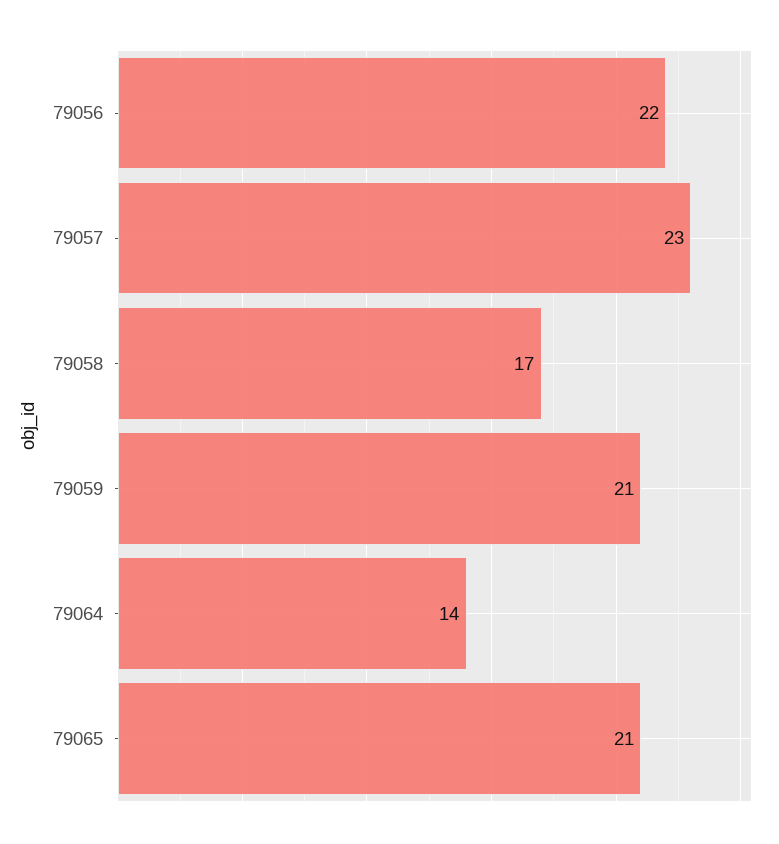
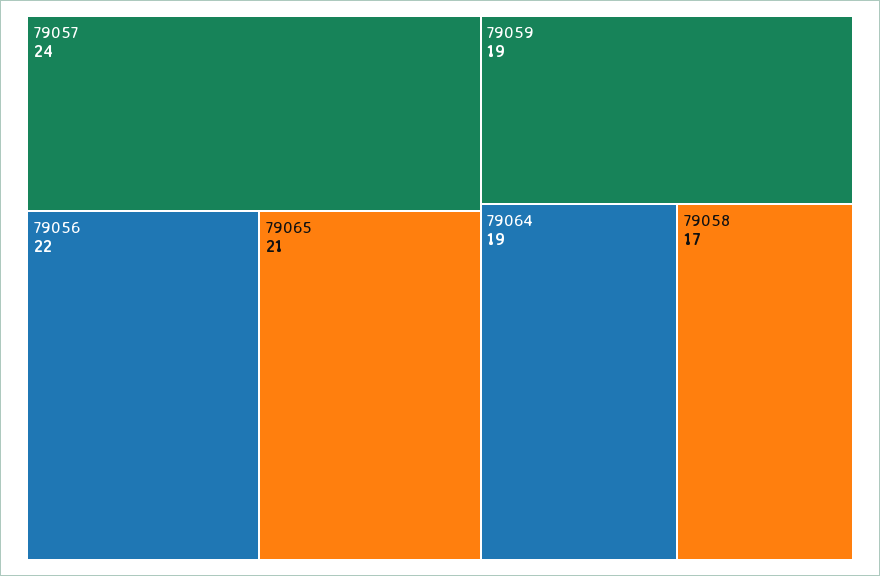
79057: 23 -> 24
79059: 21 -> 19
79064: 14 -> 19

